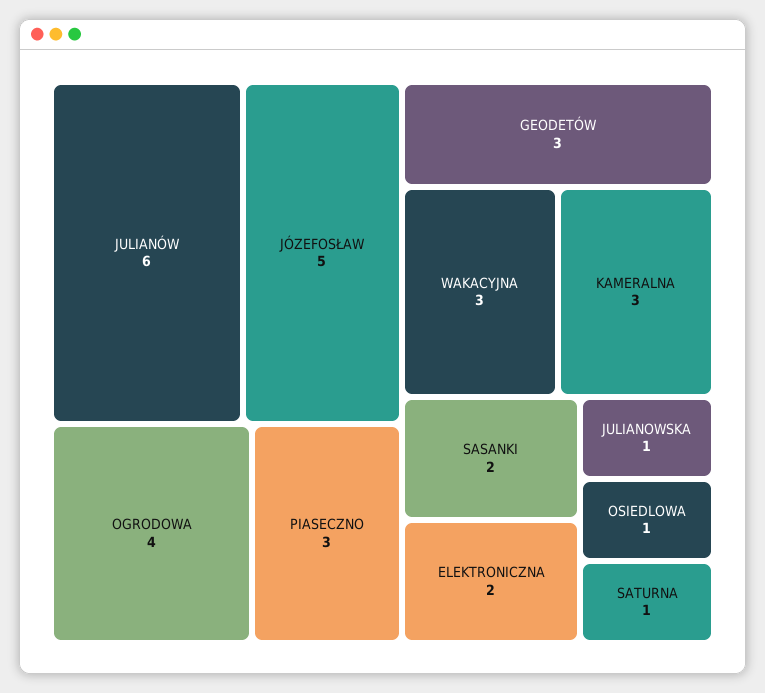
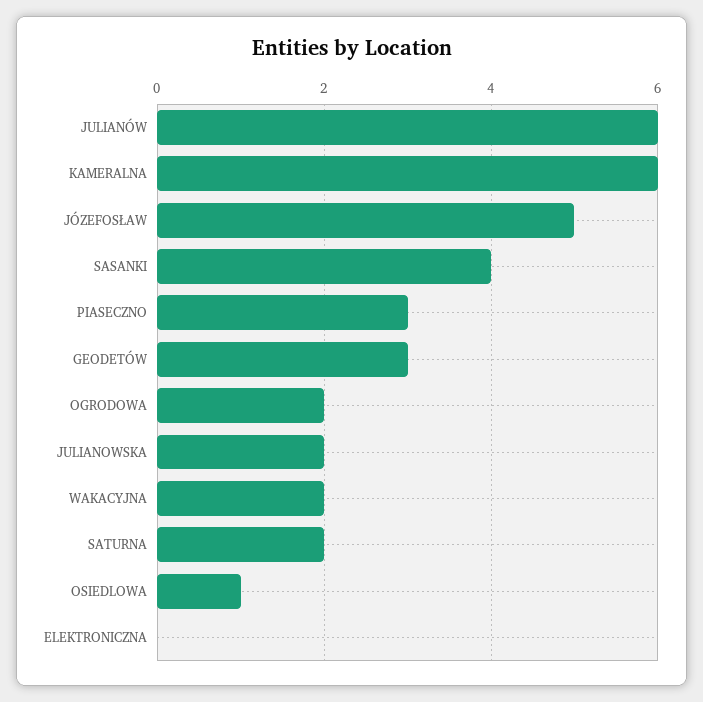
OGRODOWA: 4 -> 2
WAKACYJNA: 3 -> 2
KAMERALNA: 3 -> 6
SASANKI: 2 -> 4
ELEKTRONICZNA: 2 -> 0
JULIANOWSKA: 1 -> 2
SATURNA: 1 -> 2

